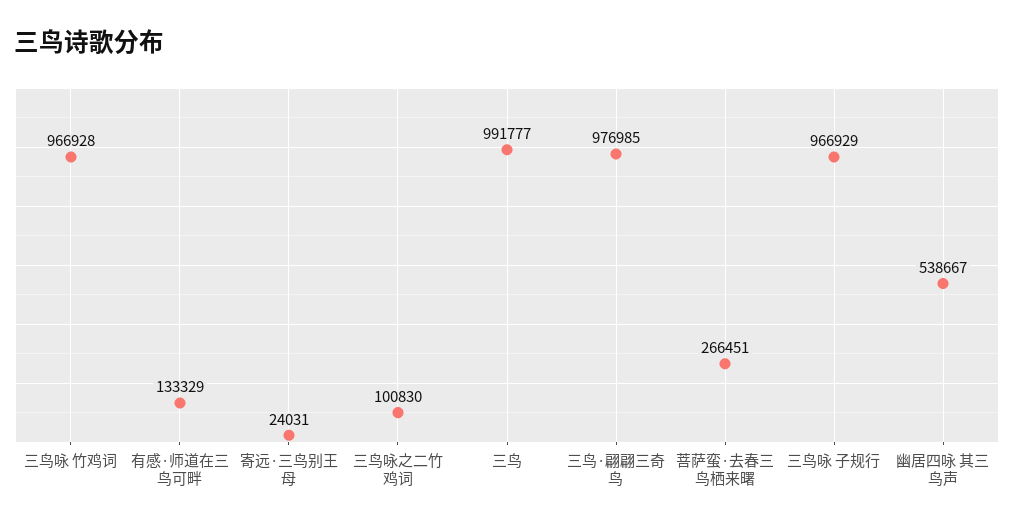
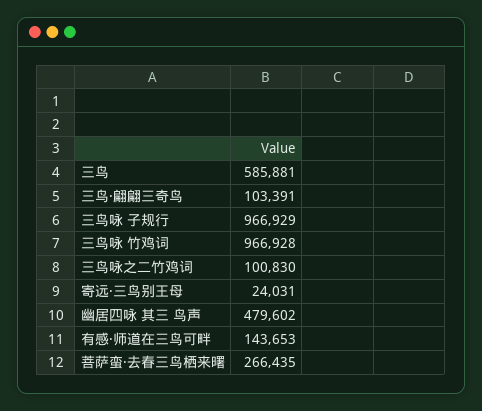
有感·师道在三鸟可畔: 133329 -> 143653
三鸟: 991777 -> 585881
三鸟·翩翩三奇鸟: 976985 -> 103391
菩萨蛮·去春三鸟栖来曙: 266451 -> 266435
幽居四咏 其三 鸟声: 538667 -> 479602

